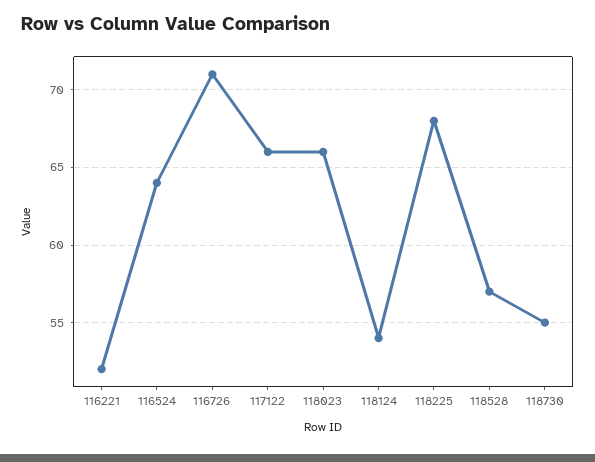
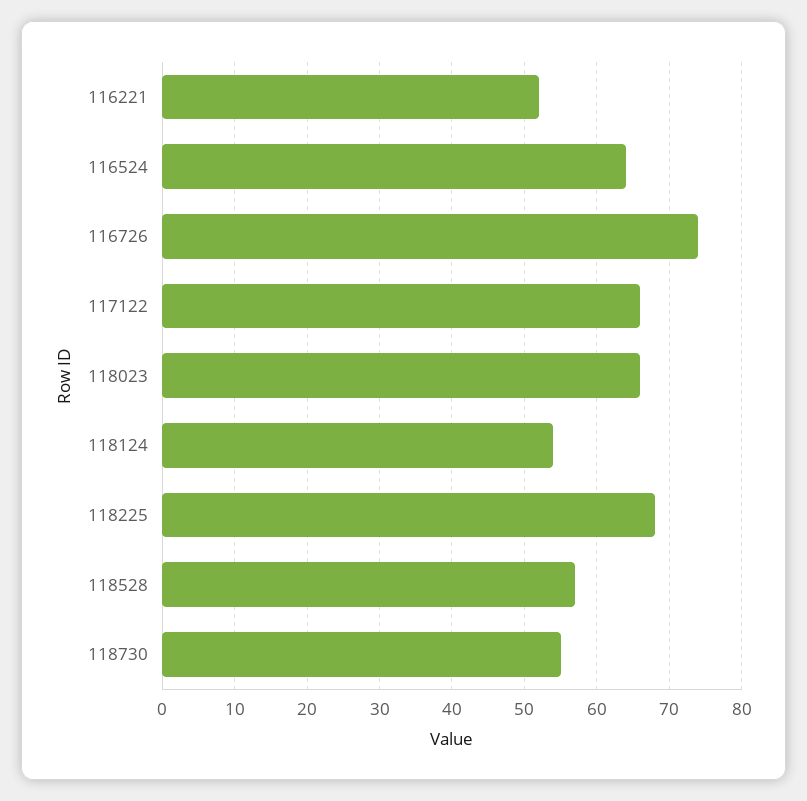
116726: 71 -> 74

